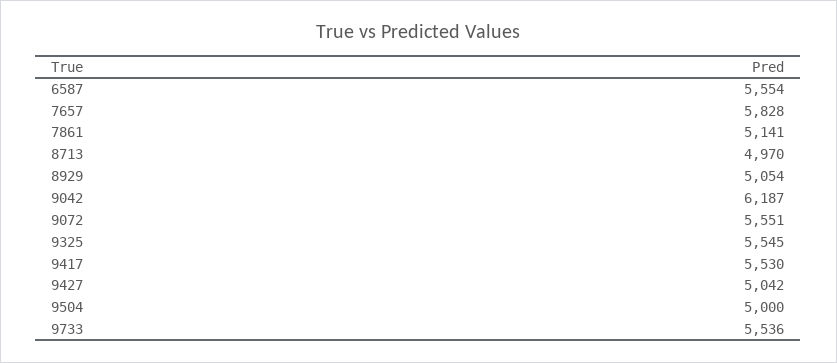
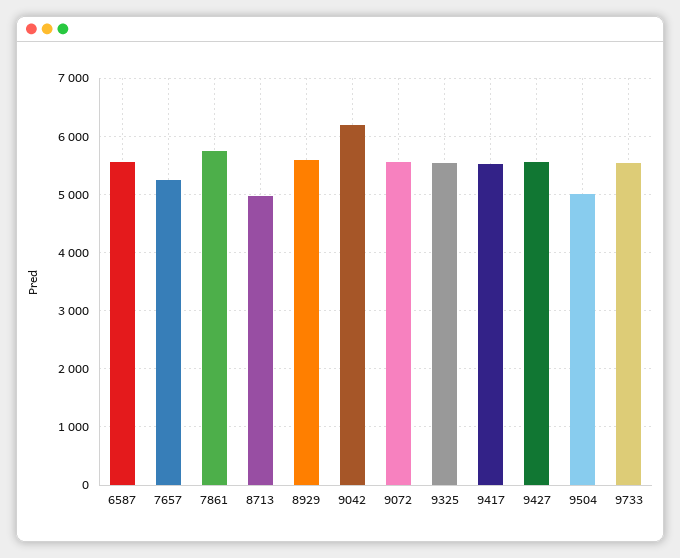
7657: 5828 -> 5200
7861: 5141 -> 5800
8929: 5054 -> 5600
9427: 5042 -> 5600

